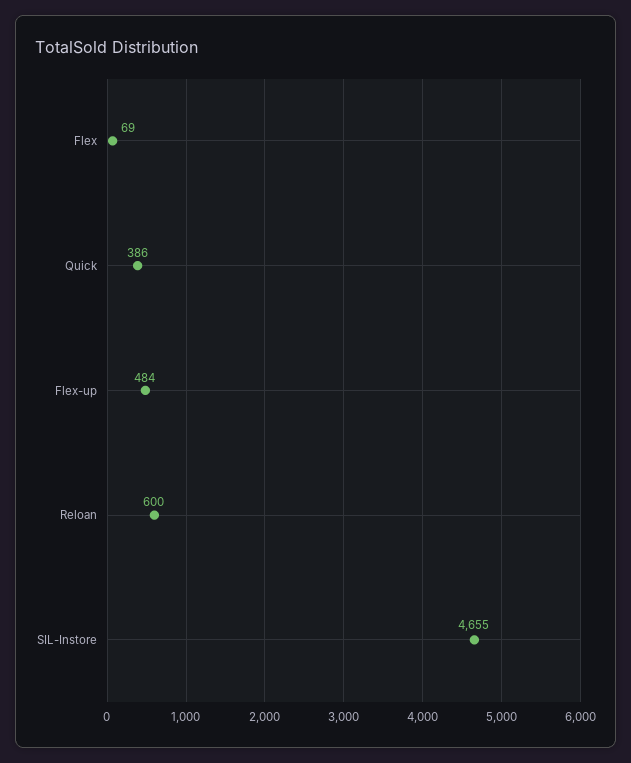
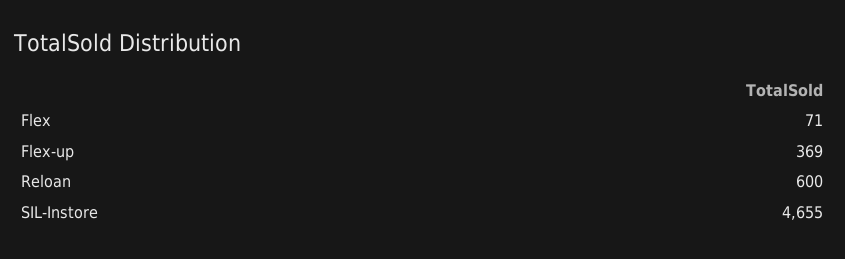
Flex: 69 -> 71
Quick: 386 -> none
Flex-up: 484 -> 369

